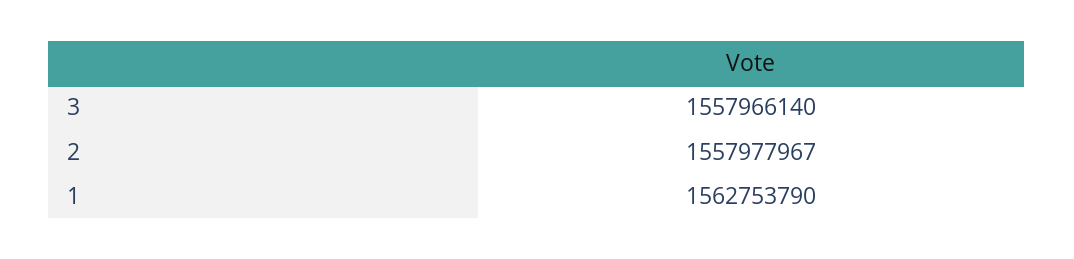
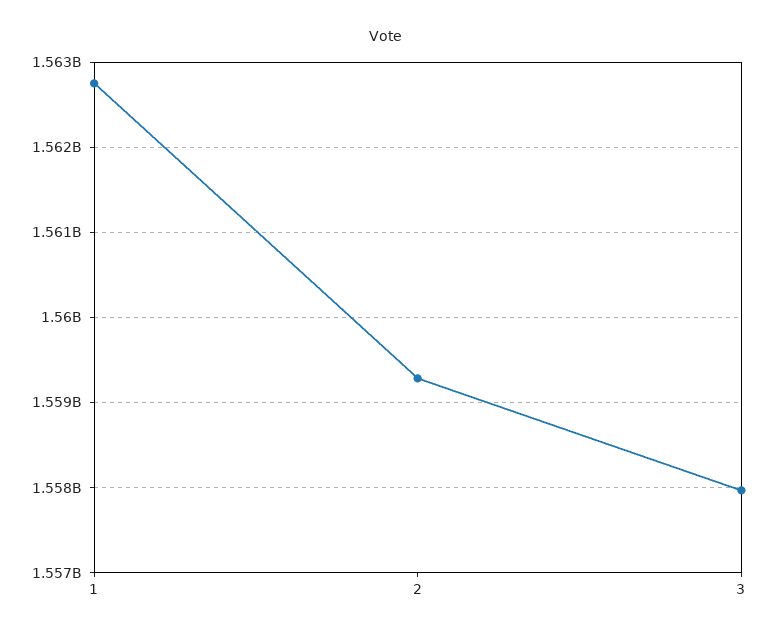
2: 1557977967 -> 1559300000

